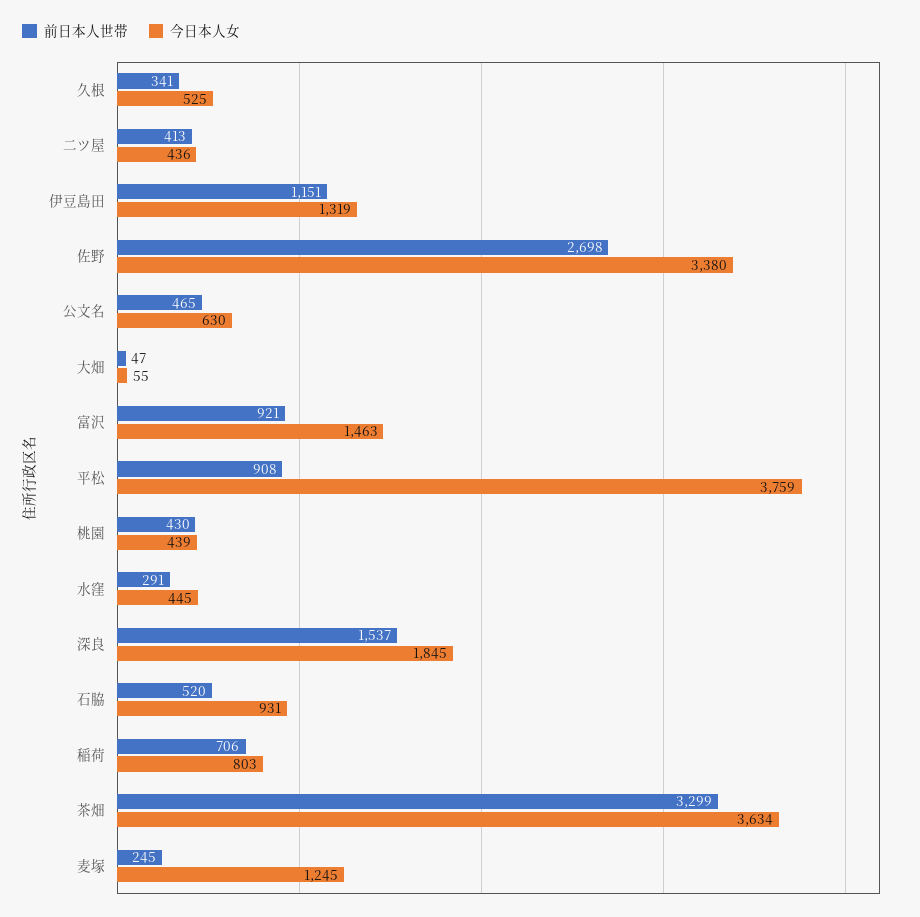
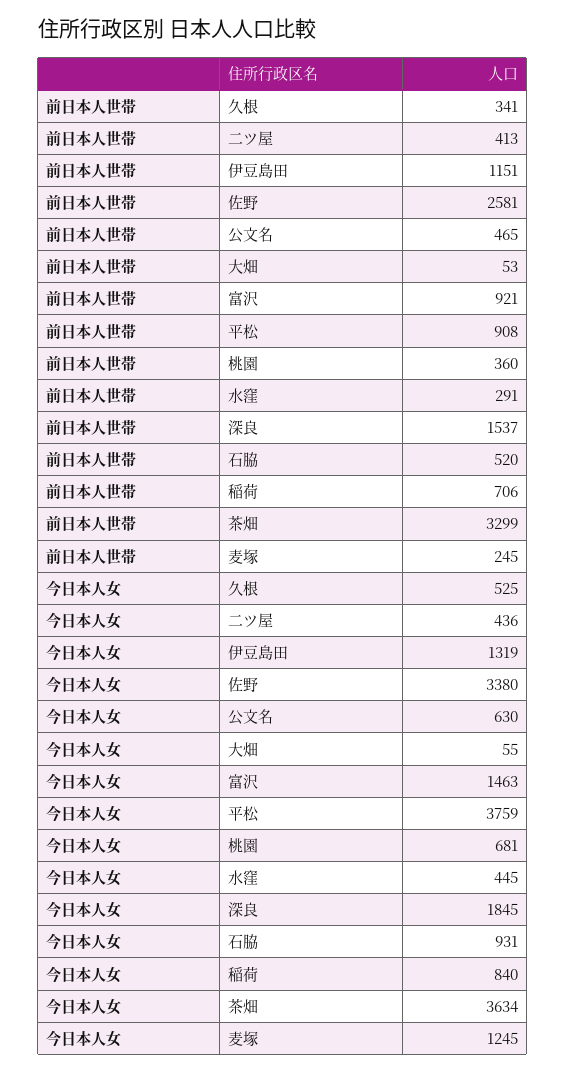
前日本人世帯, 佐野: 2698 -> 2581
前日本人世帯, 大畑: 47 -> 53
前日本人世帯, 桃園: 430 -> 360
今日本人女, 桃園: 439 -> 681
今日本人女, 稲荷: 803 -> 840

